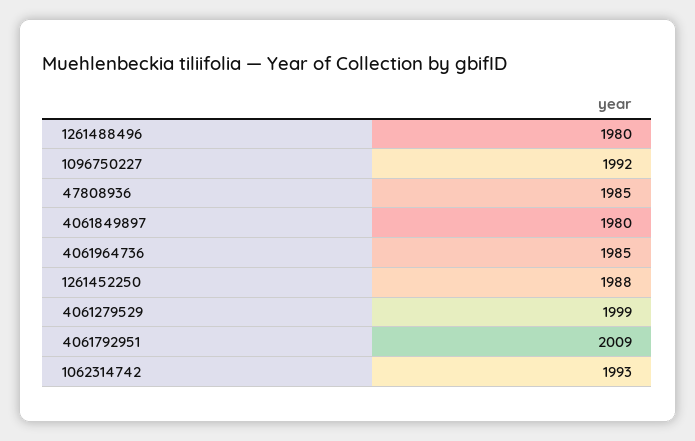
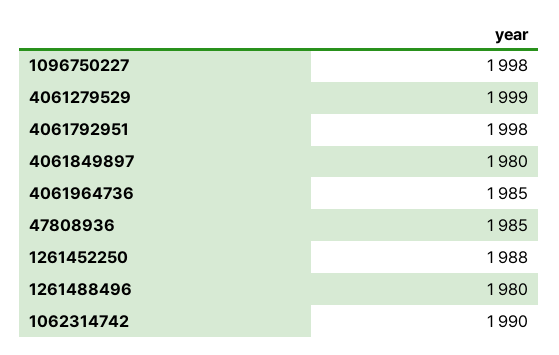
1096750227: 1992 -> 1998
4061792951: 2009 -> 1998
1062314742: 1993 -> 1990

